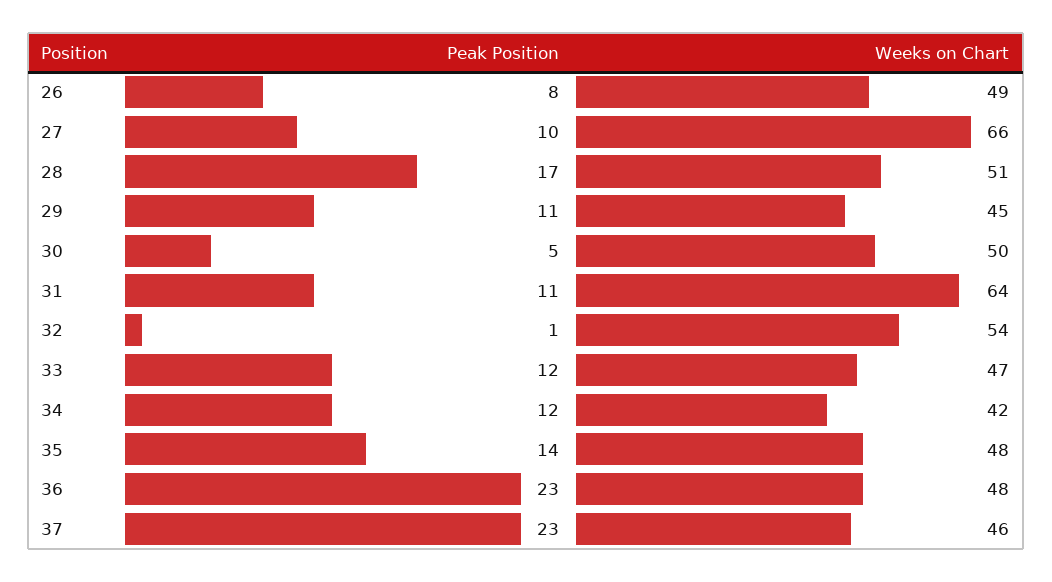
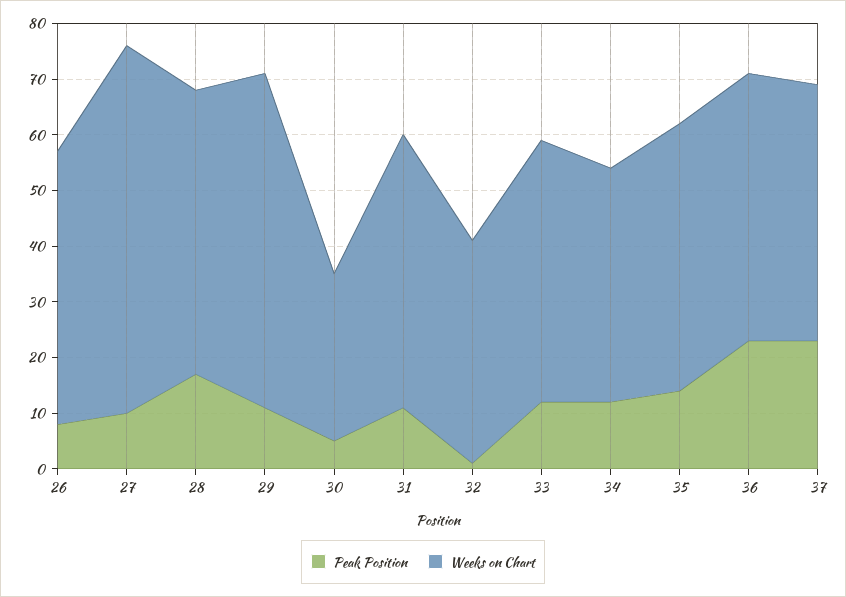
Weeks on Chart, 29: 45 -> 60
Weeks on Chart, 30: 50 -> 30
Weeks on Chart, 31: 64 -> 50
Weeks on Chart, 32: 54 -> 40

